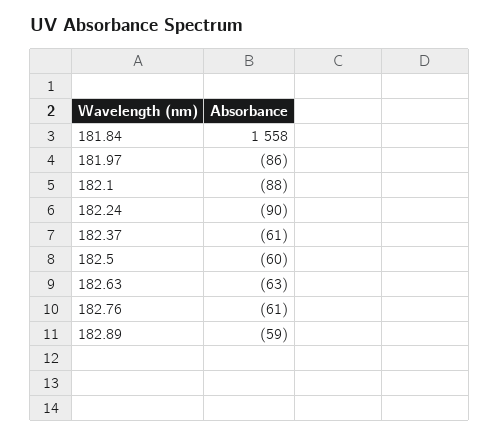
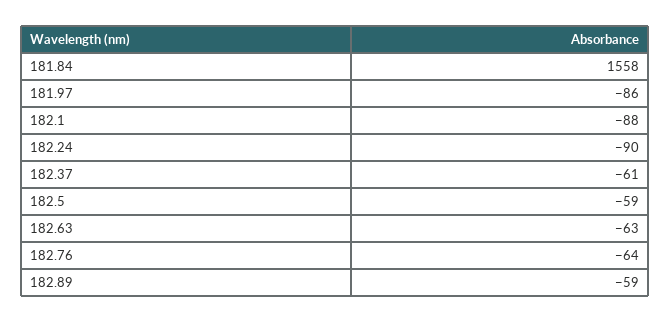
182.5: -60 -> -59
182.76: -61 -> -64

